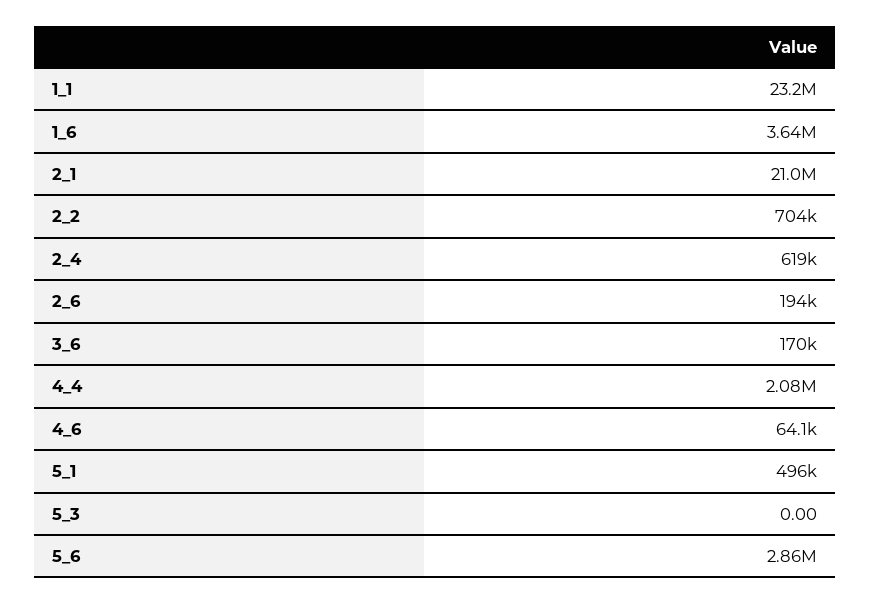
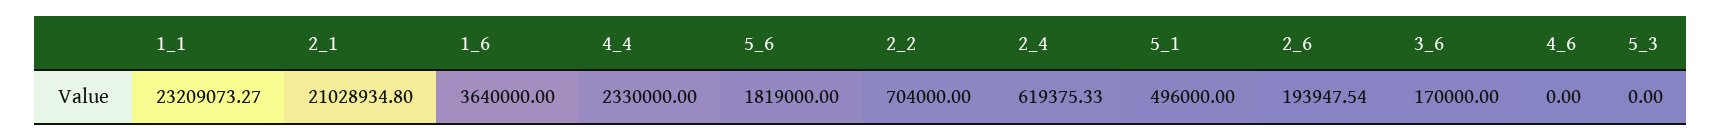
4_4: 2080000 -> 2330000
4_6: 64100 -> 0
5_6: 2860000 -> 1819000

